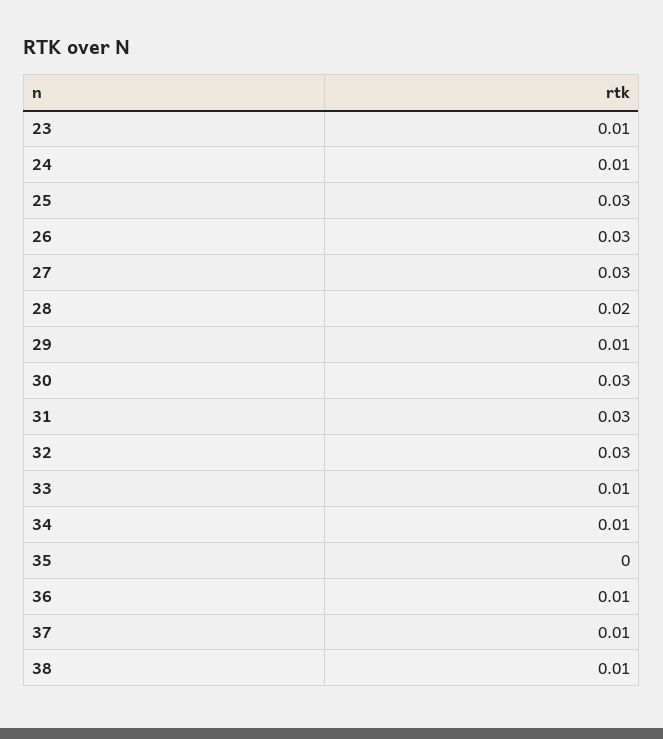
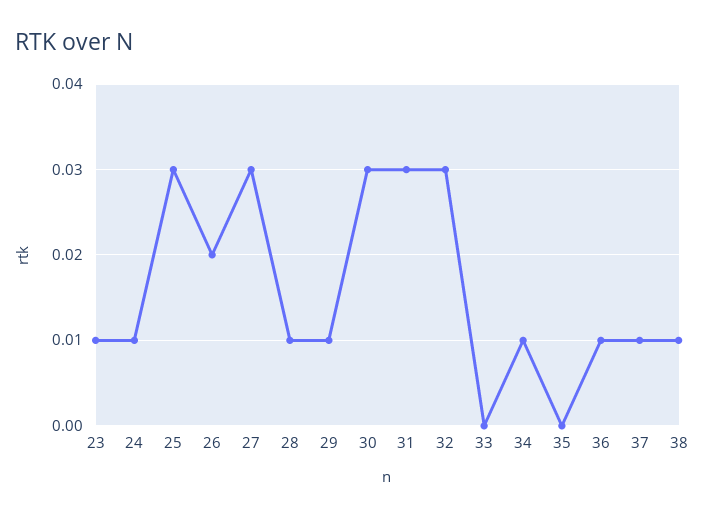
26: 0.03 -> 0.02
28: 0.02 -> 0.01
33: 0.01 -> 0

